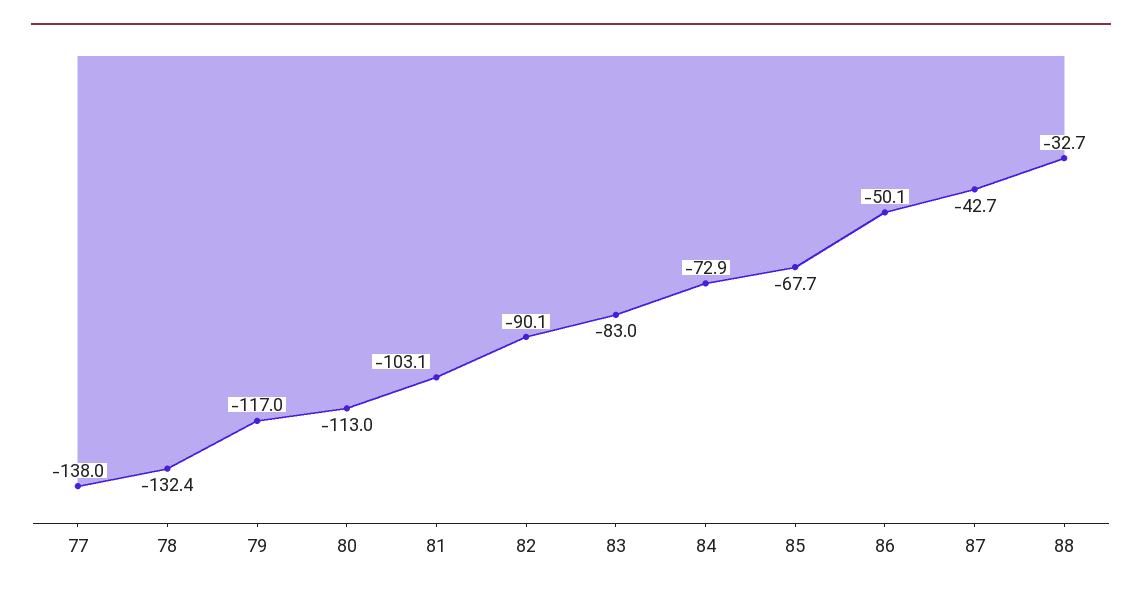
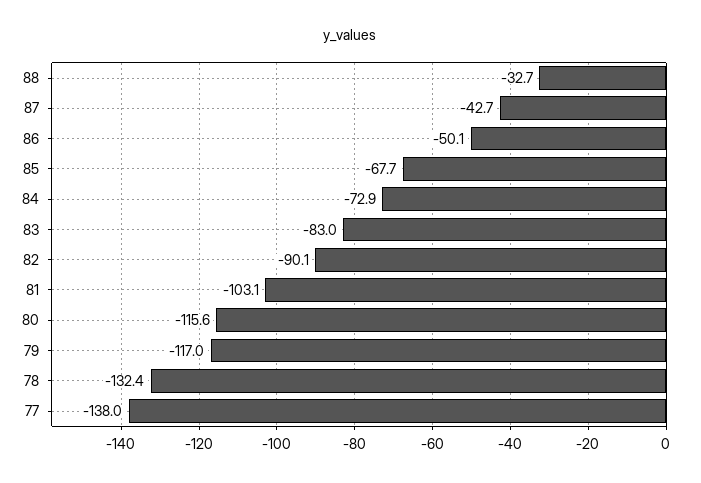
80: -113 -> -115.6

